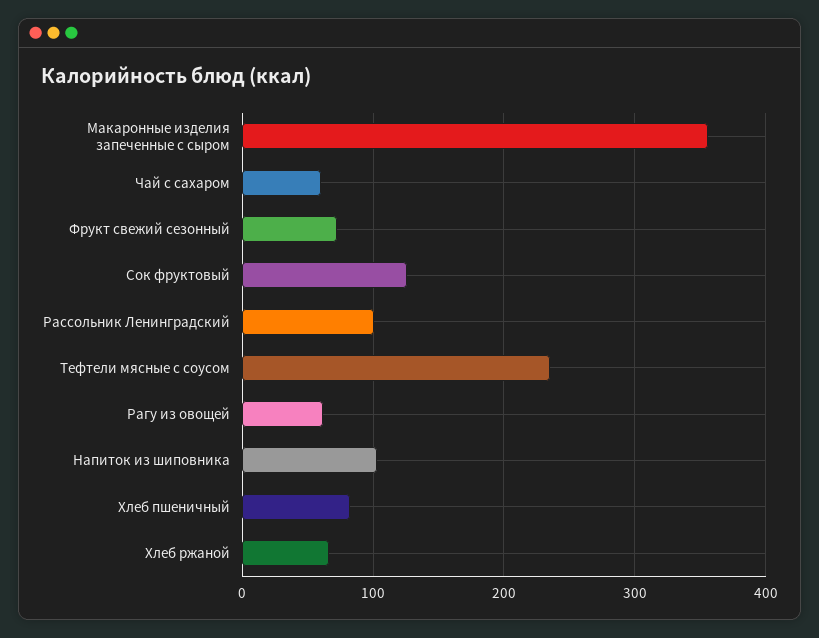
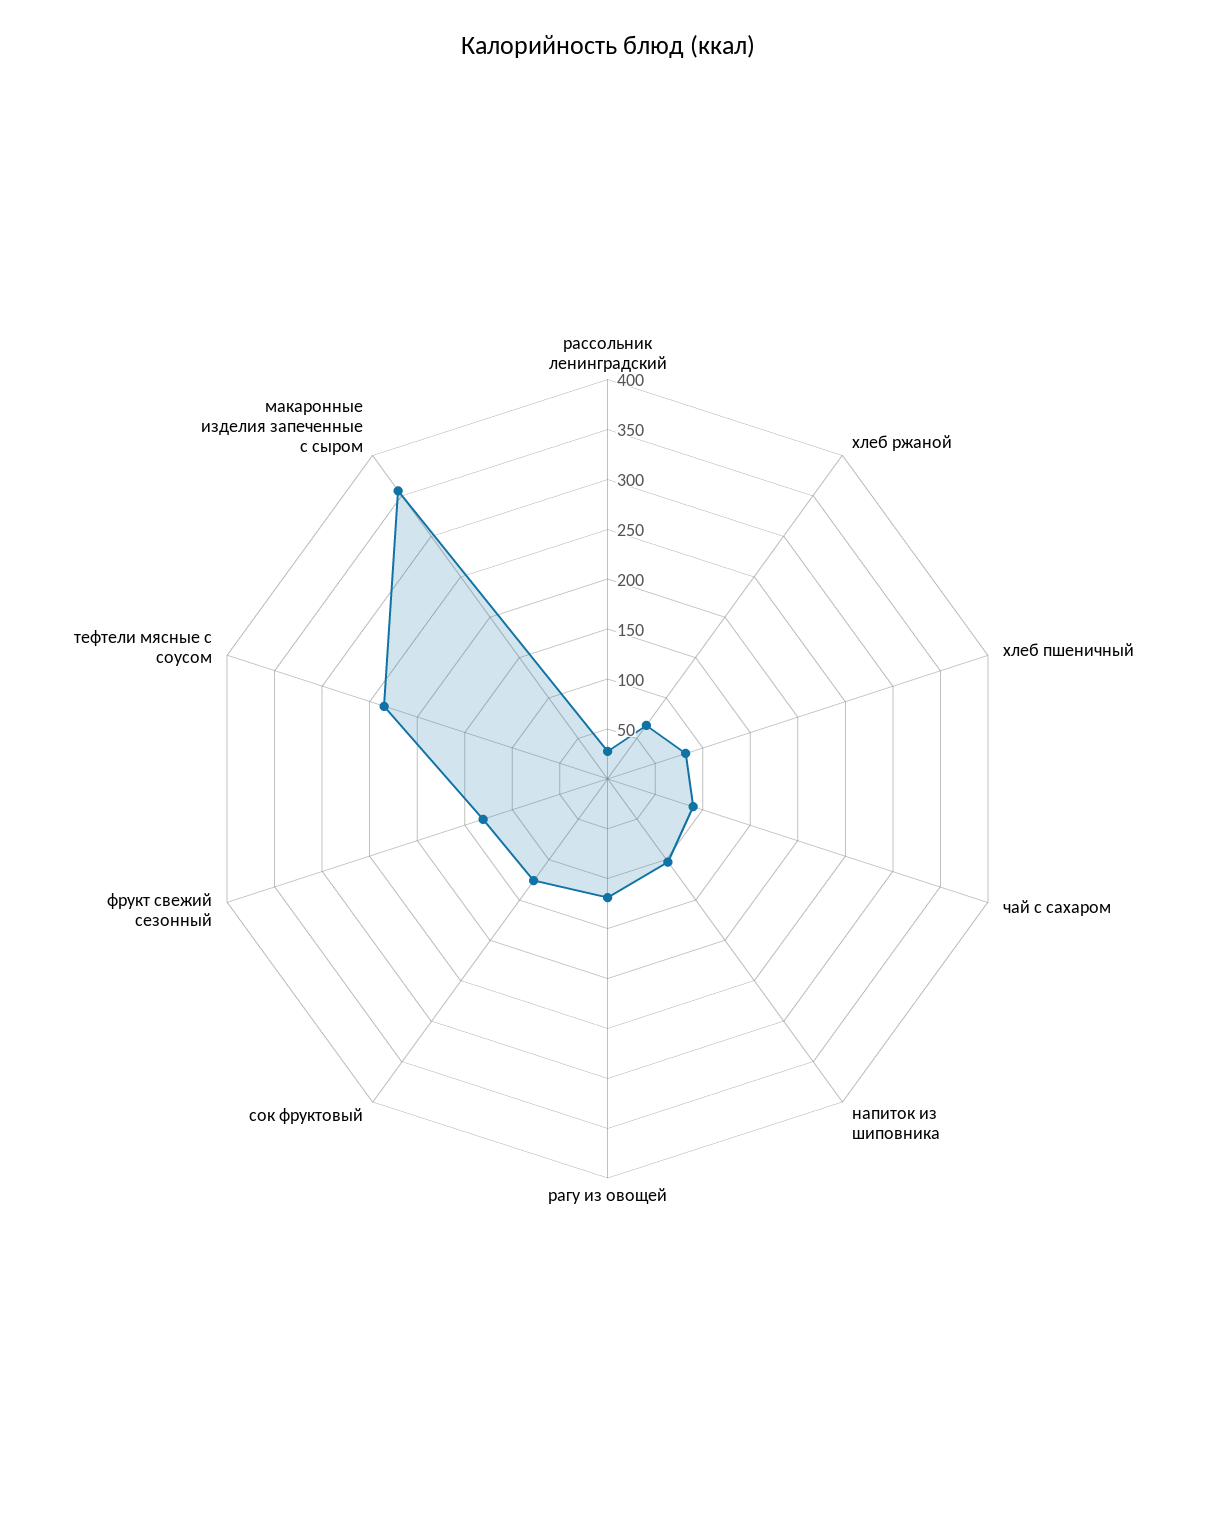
Чай с сахаром: 60 -> 90
Фрукт свежий сезонный: 70 -> 130
Рассольник Ленинградский: 100 -> 30
Рагу из овощей: 60 -> 120

